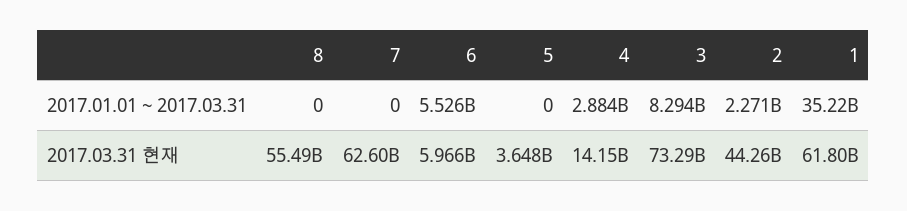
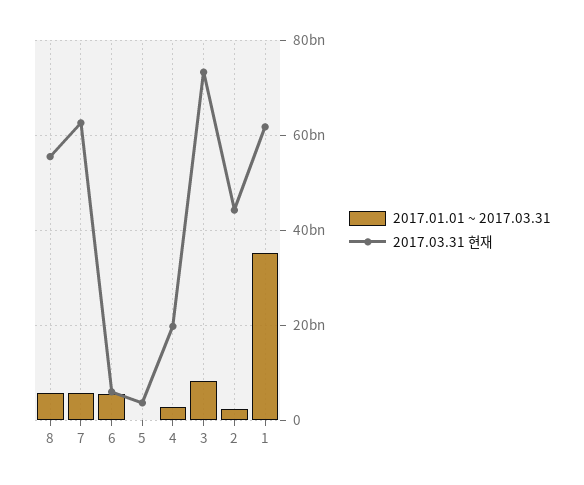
2017.01.01 ~ 2017.03.31, 8: 0 -> 6000000000
2017.01.01 ~ 2017.03.31, 7: 0 -> 6000000000
2017.03.31 현재, 4: 14150000000 -> 20000000000

